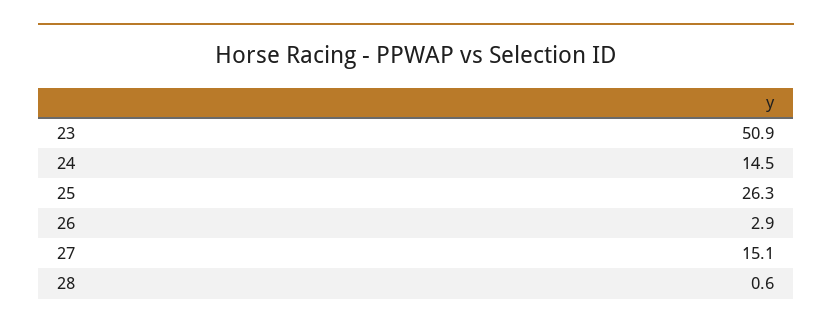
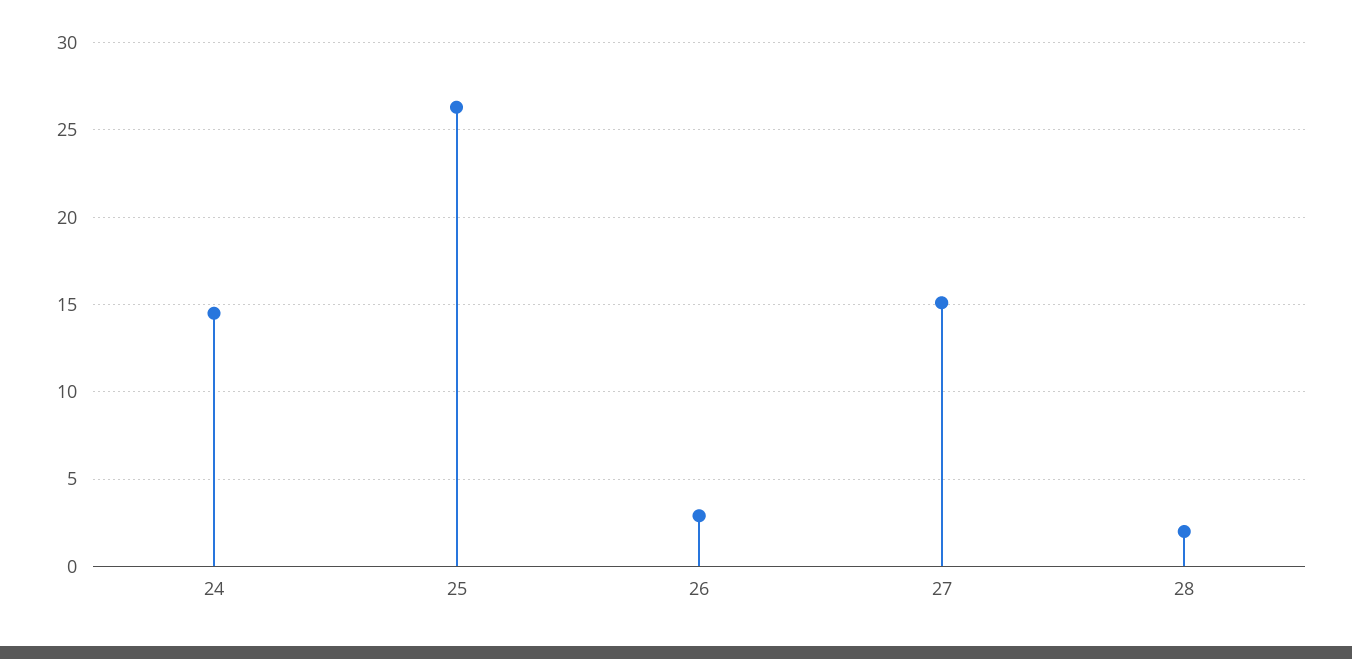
23: 50.9 -> none
28: 0.6 -> 2

